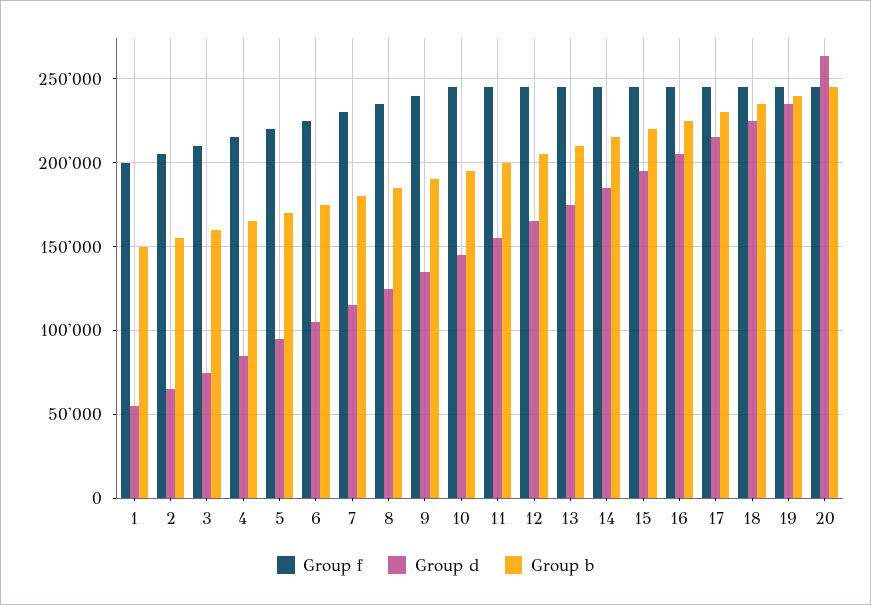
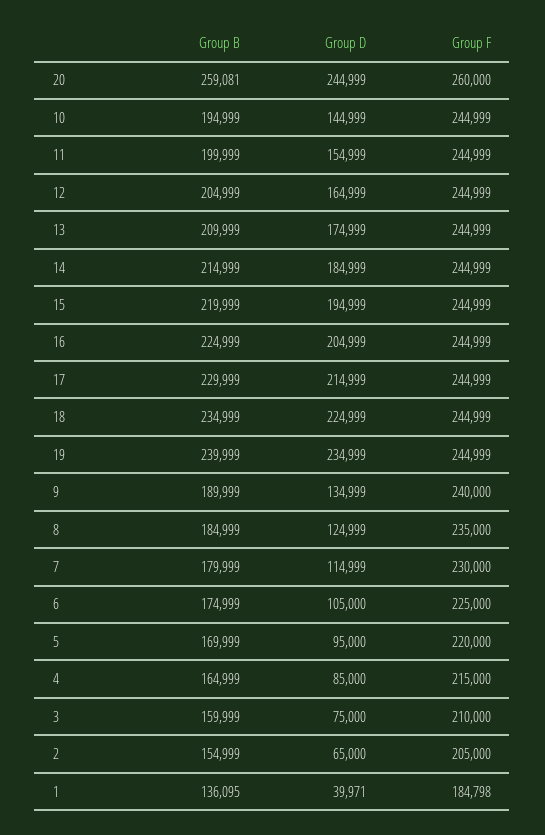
Group f, 1: 200000 -> 184798
Group d, 1: 55000 -> 39971
Group b, 1: 150000 -> 136095
Group f, 20: 245000 -> 260000
Group d, 20: 265000 -> 244999
Group b, 20: 245000 -> 259081

